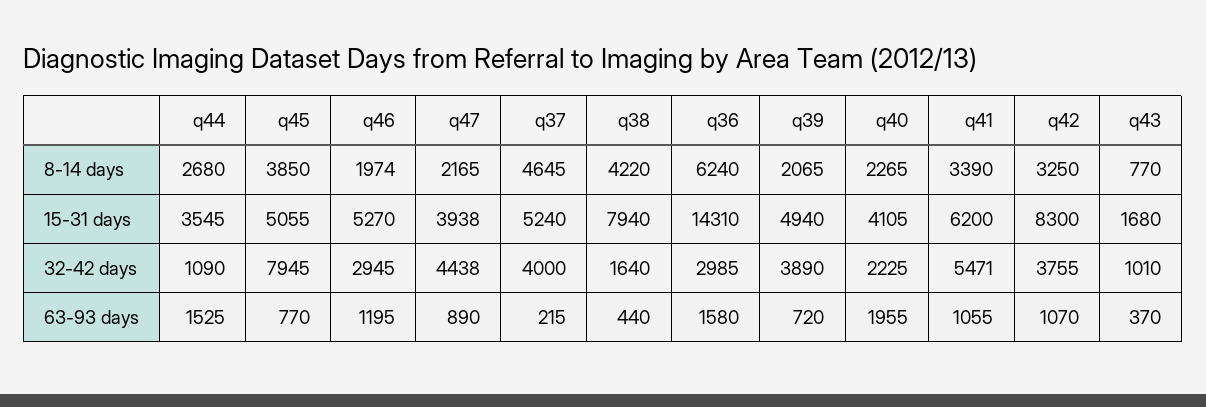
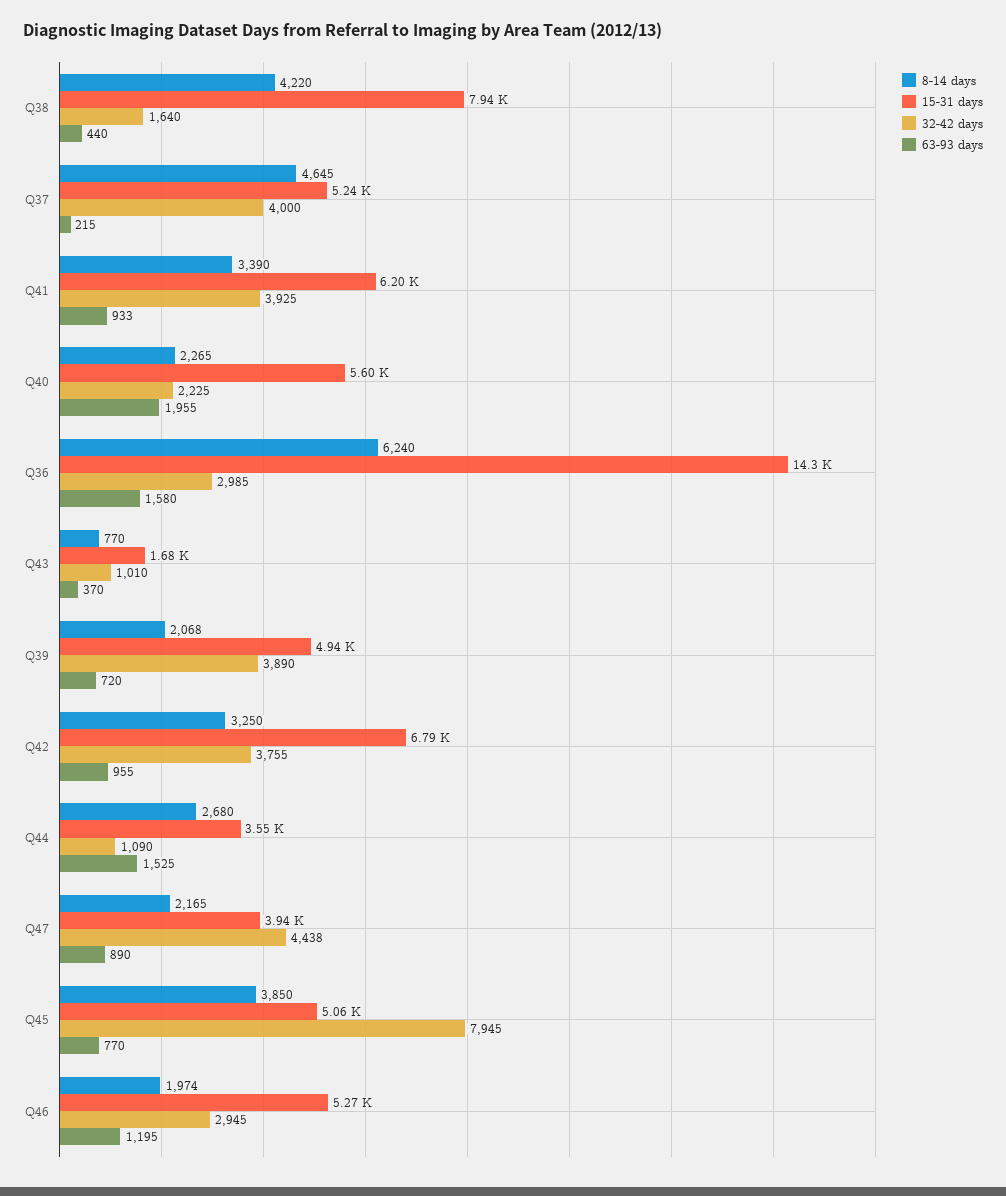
8-14 days, q39: 2065 -> 2068
15-31 days, q40: 4105 -> 5600
15-31 days, q42: 8300 -> 6790
32-42 days, q41: 5471 -> 3925
63-93 days, q41: 1055 -> 933
63-93 days, q42: 1070 -> 955

